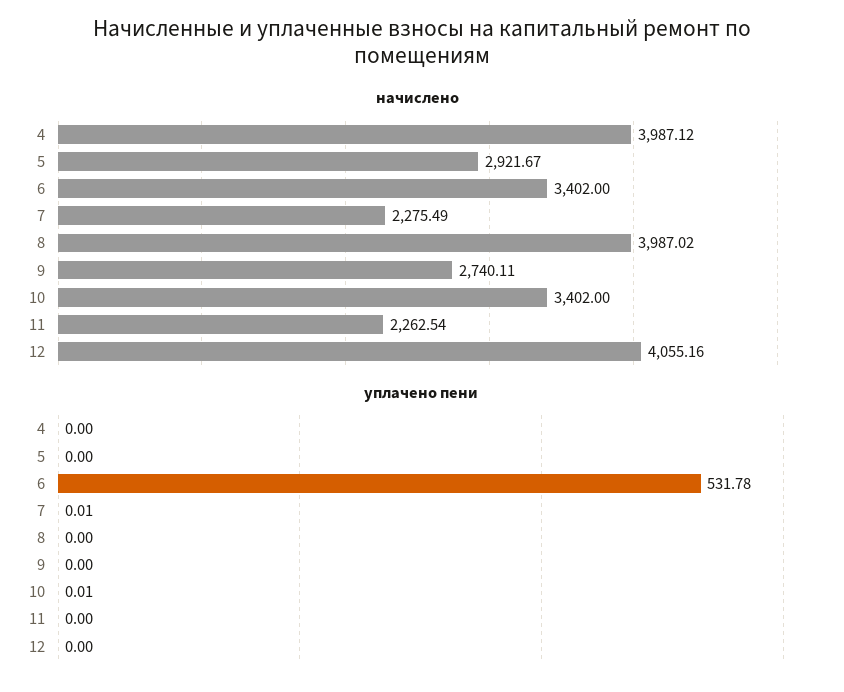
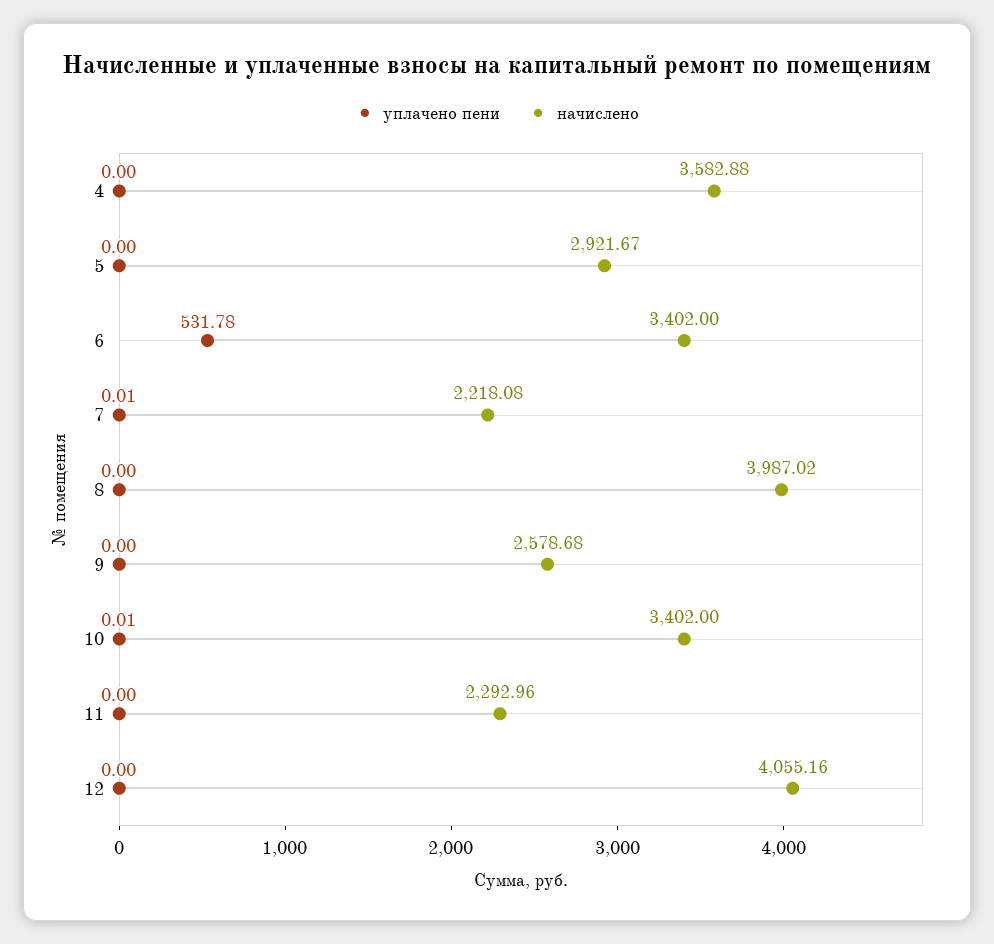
начислено, 4: 3987.12 -> 3582.88
начислено, 7: 2275.49 -> 2218.08
начислено, 9: 2740.11 -> 2578.68
начислено, 11: 2262.54 -> 2292.96

